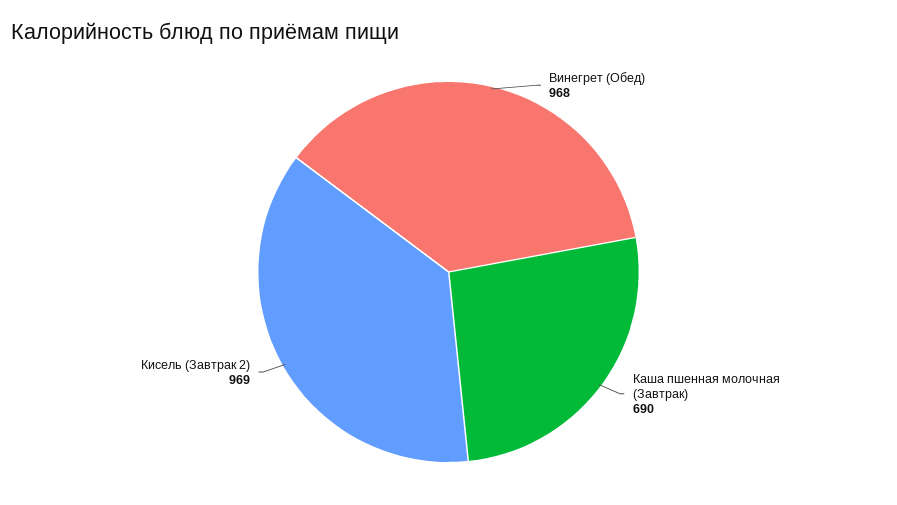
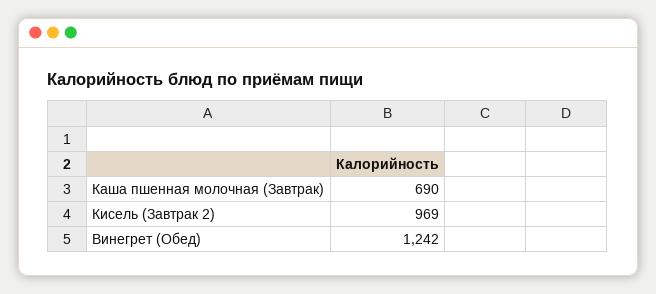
Винегрет (Обед): 968 -> 1242

